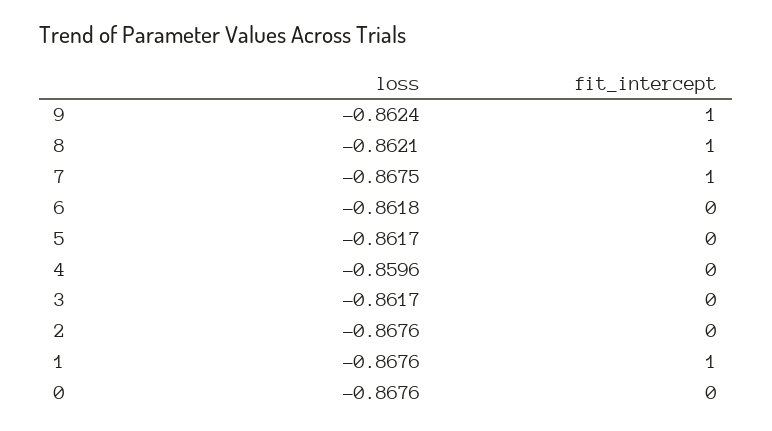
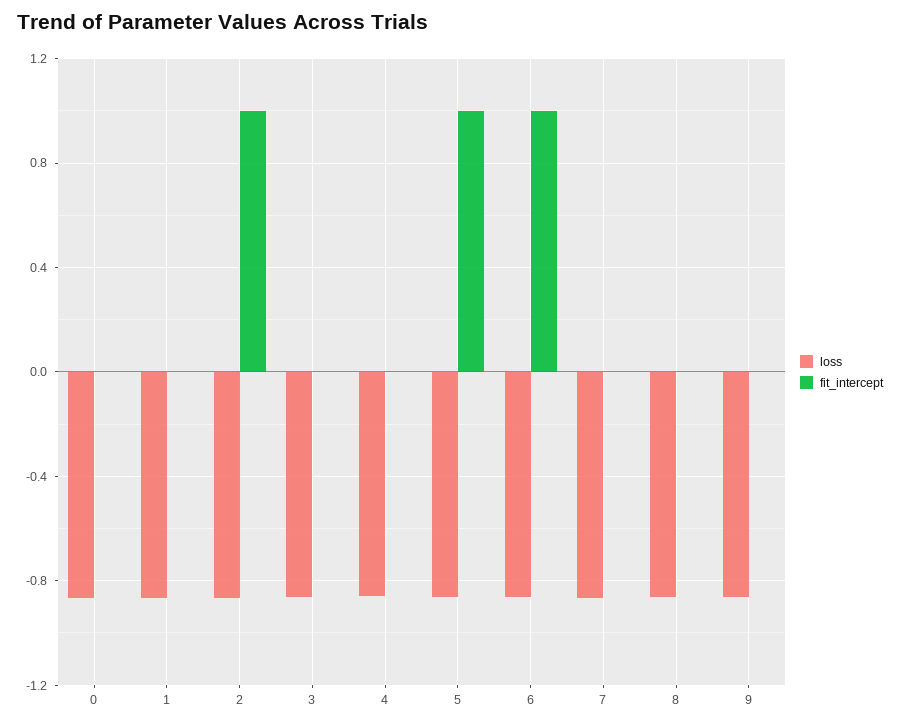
fit_intercept, 9: 1 -> 0
fit_intercept, 8: 1 -> 0
fit_intercept, 7: 1 -> 0
fit_intercept, 6: 0 -> 1
fit_intercept, 5: 0 -> 1
fit_intercept, 2: 0 -> 1
fit_intercept, 1: 1 -> 0

